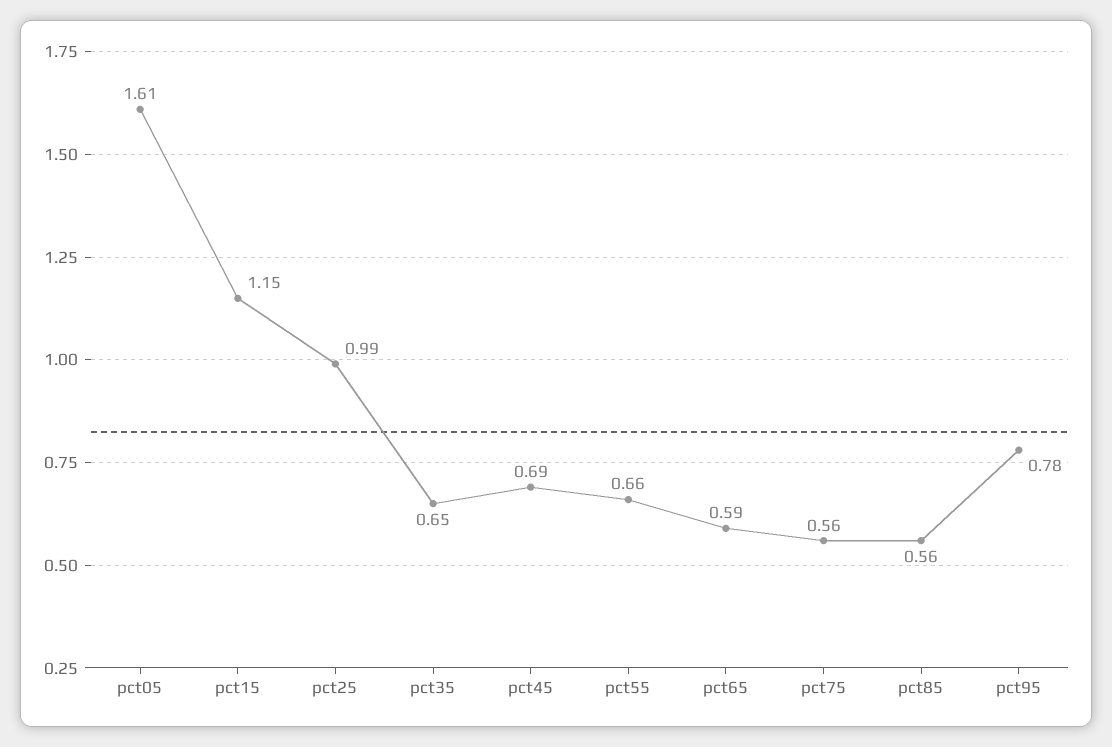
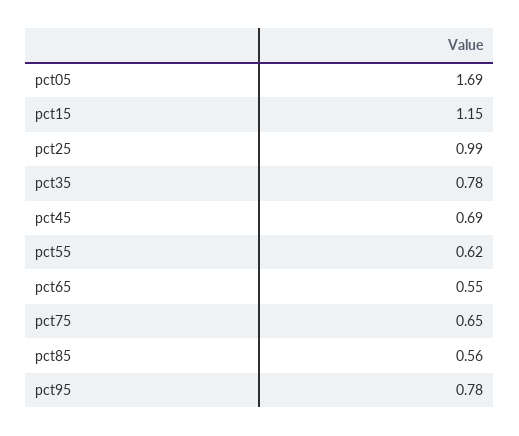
pct05: 1.61 -> 1.69
pct35: 0.65 -> 0.78
pct55: 0.66 -> 0.62
pct65: 0.59 -> 0.55
pct75: 0.56 -> 0.65

